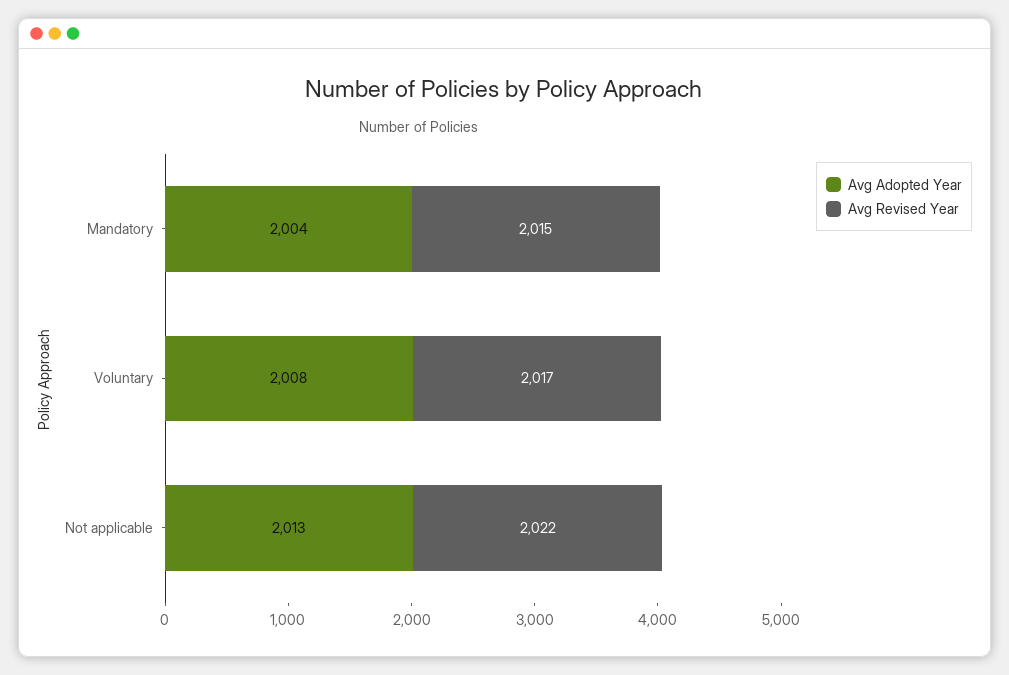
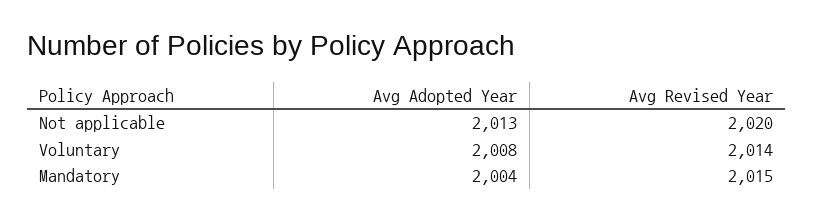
Avg Revised Year, Voluntary: 2017 -> 2014
Avg Revised Year, Not applicable: 2022 -> 2020

